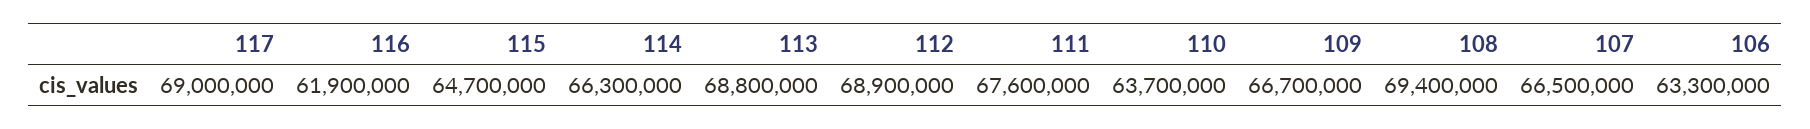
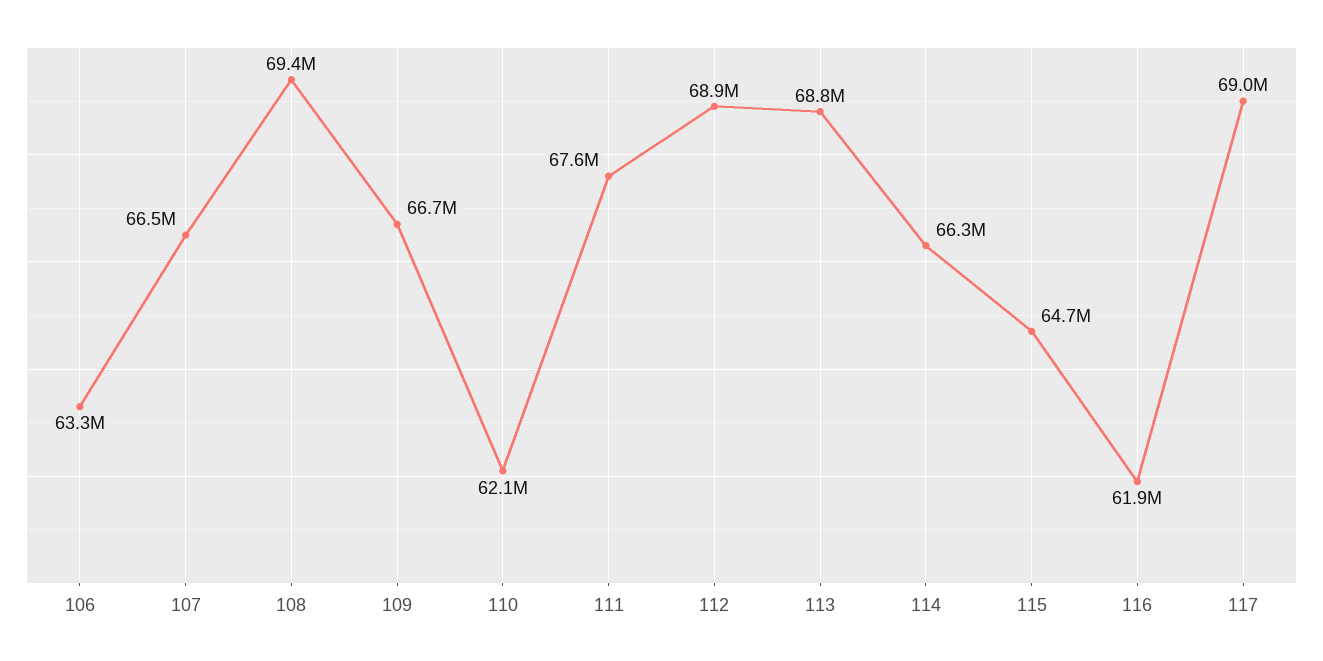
110: 63700000 -> 62100000

